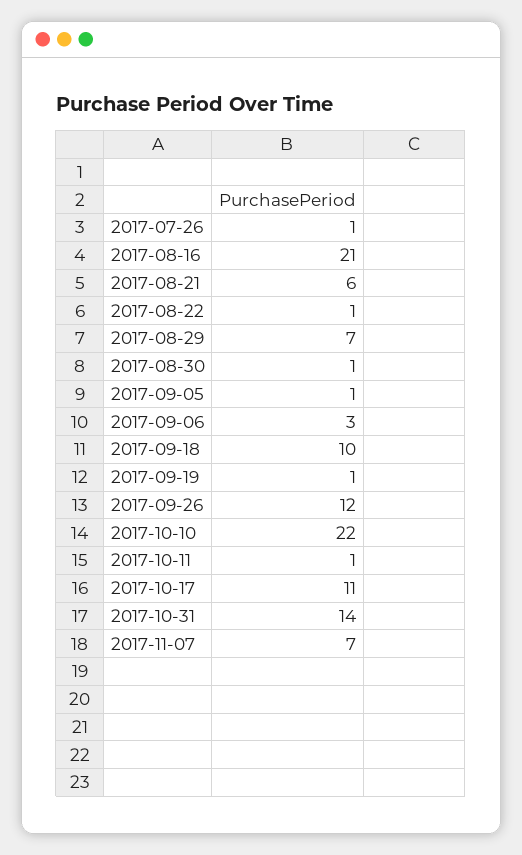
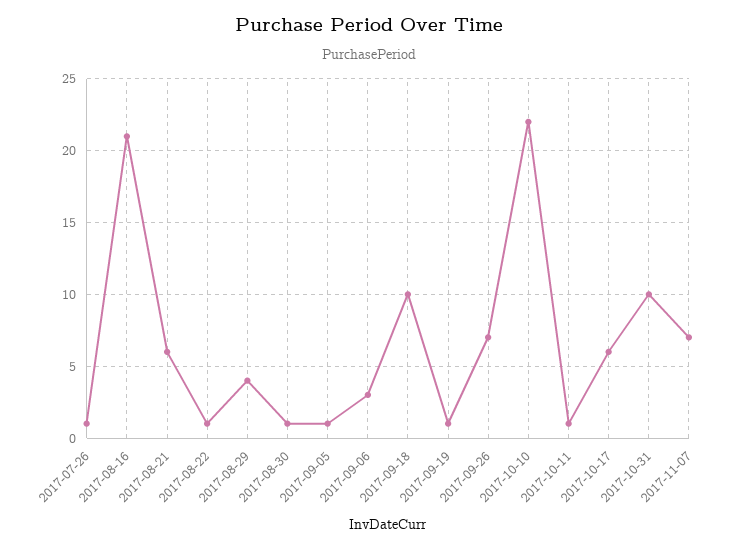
2017-08-29: 7 -> 4
2017-09-26: 12 -> 7
2017-10-17: 11 -> 6
2017-10-31: 14 -> 10

